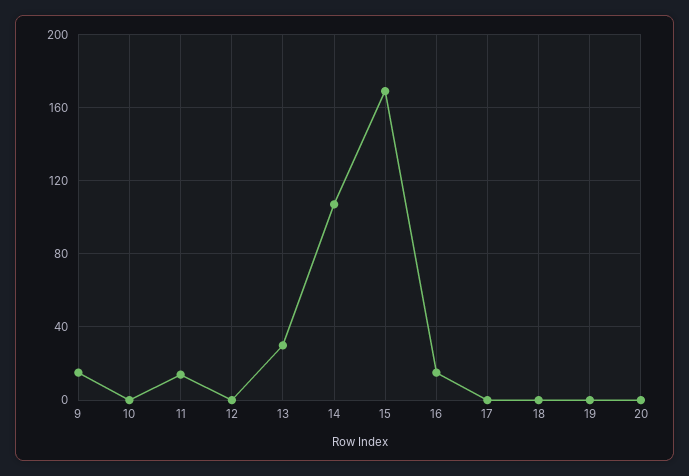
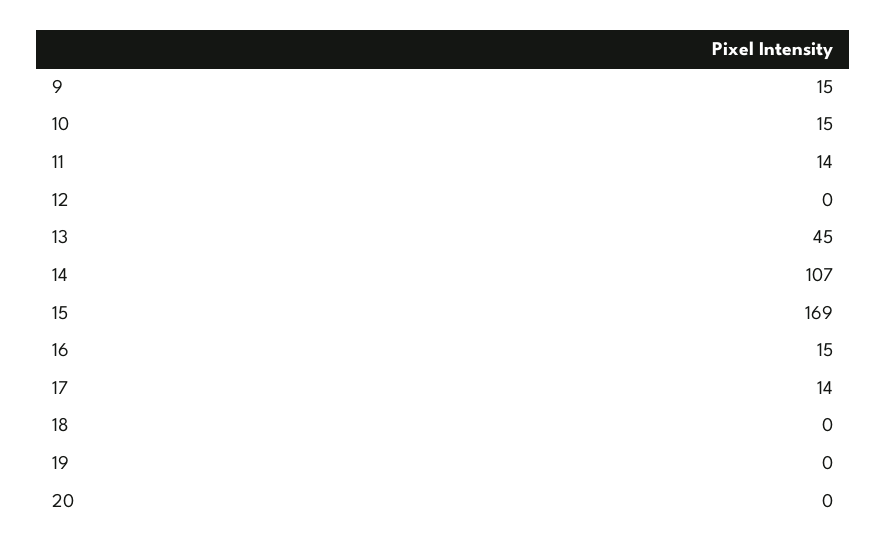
10: 0 -> 15
13: 30 -> 45
17: 0 -> 14

